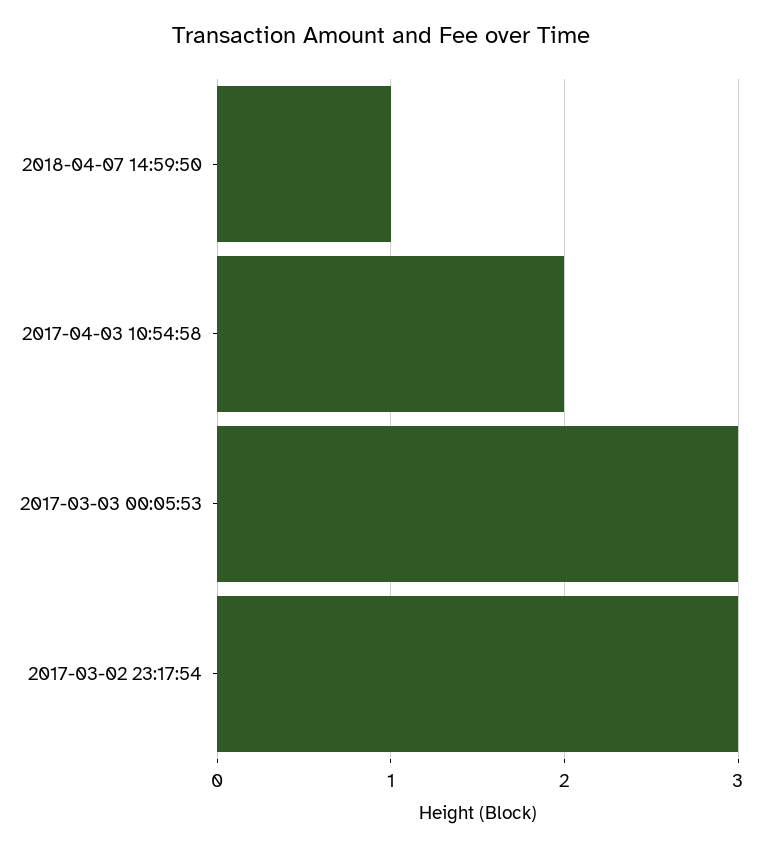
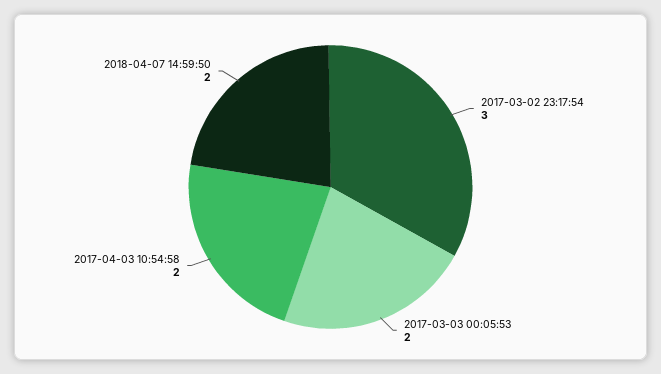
2018-04-07 14:59:50: 1 -> 2
2017-03-03 00:05:53: 3 -> 2

